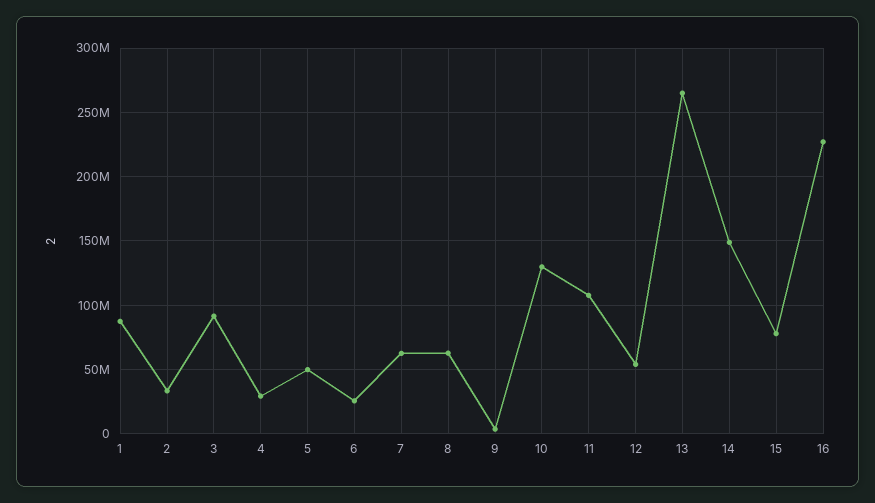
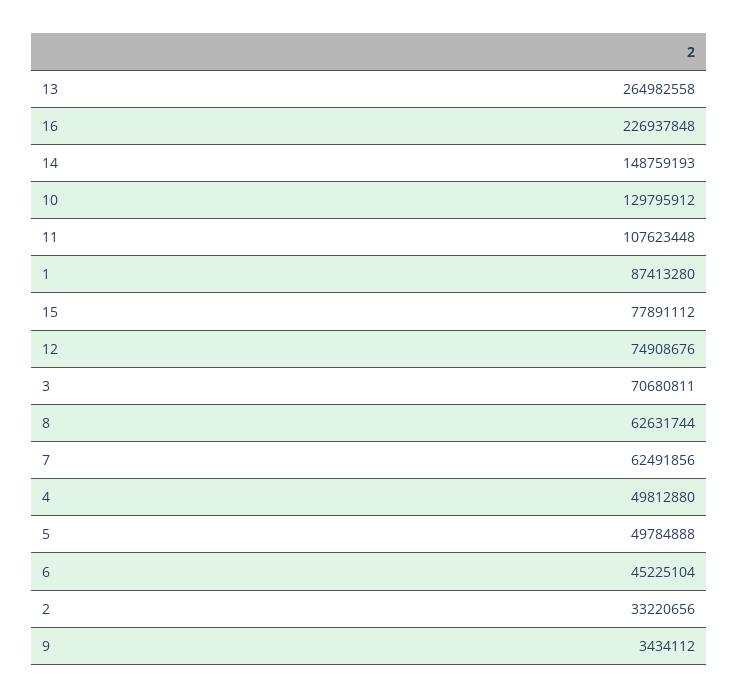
3: 90000000 -> 70680811
4: 30000000 -> 49812880
6: 25000000 -> 45225104
12: 55000000 -> 74908676

